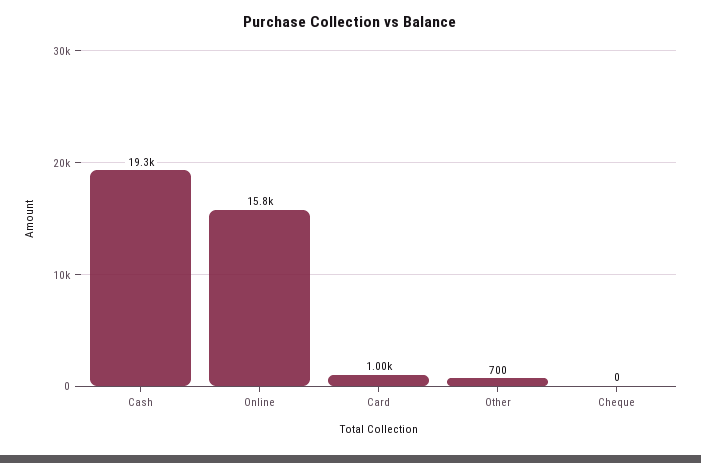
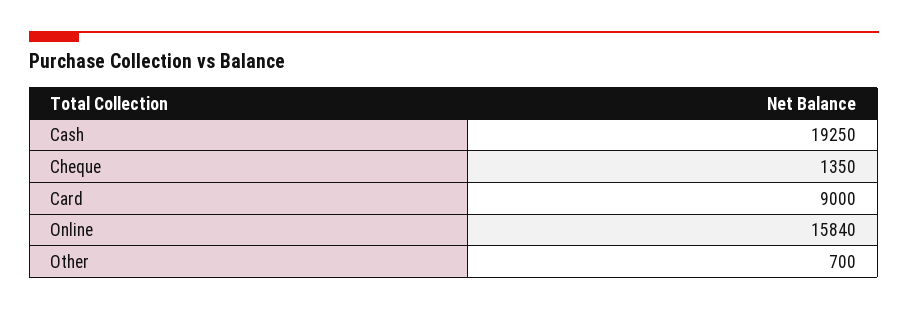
Card: 1000 -> 9000
Cheque: 0 -> 1350

